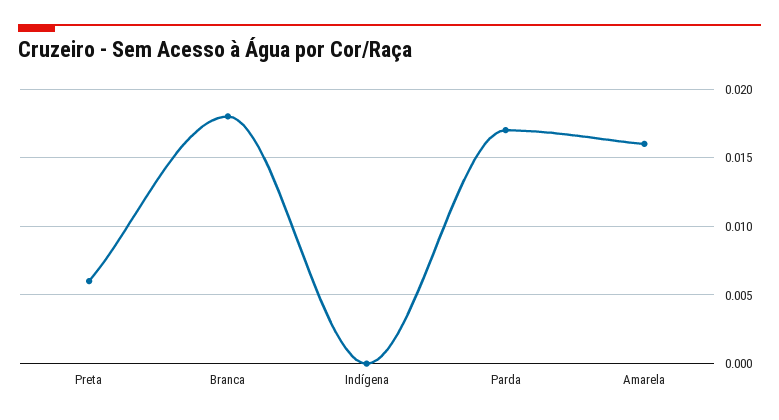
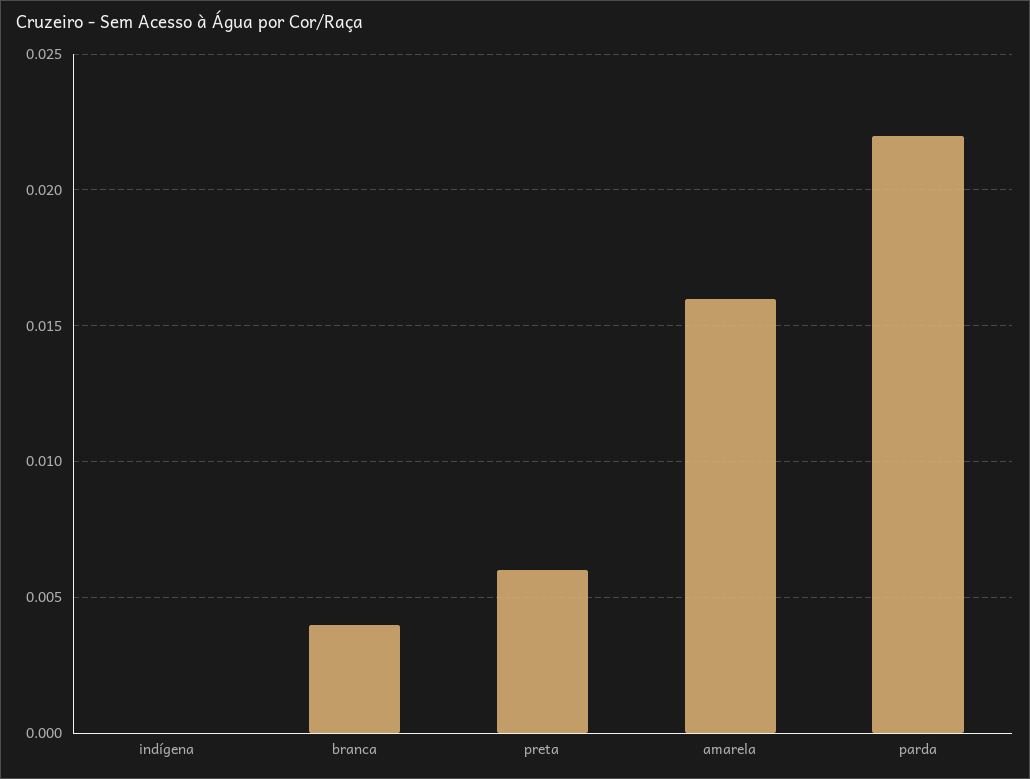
Branca: 0.018 -> 0.004
Parda: 0.017 -> 0.022

